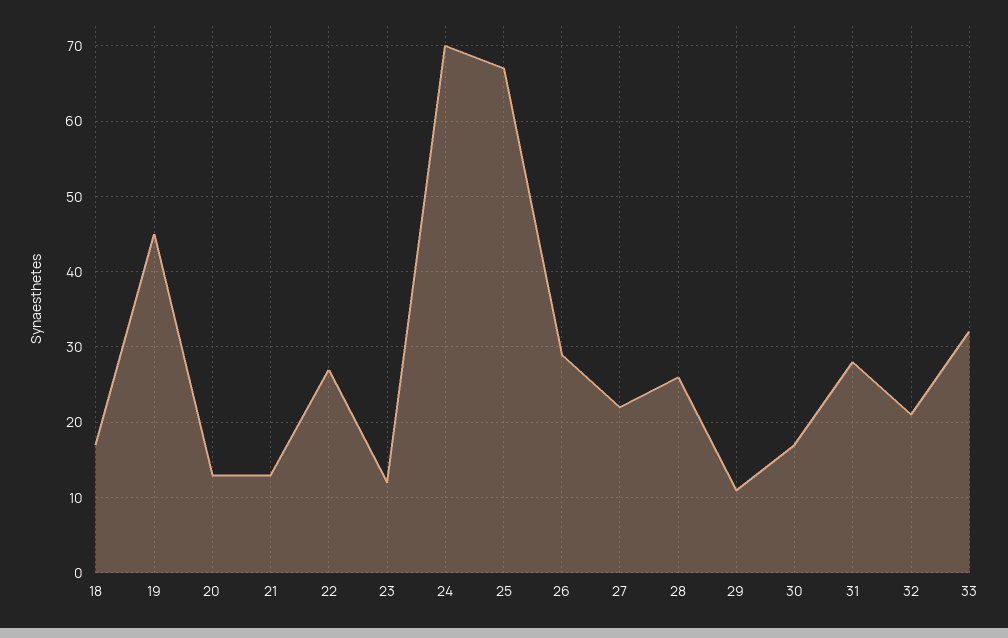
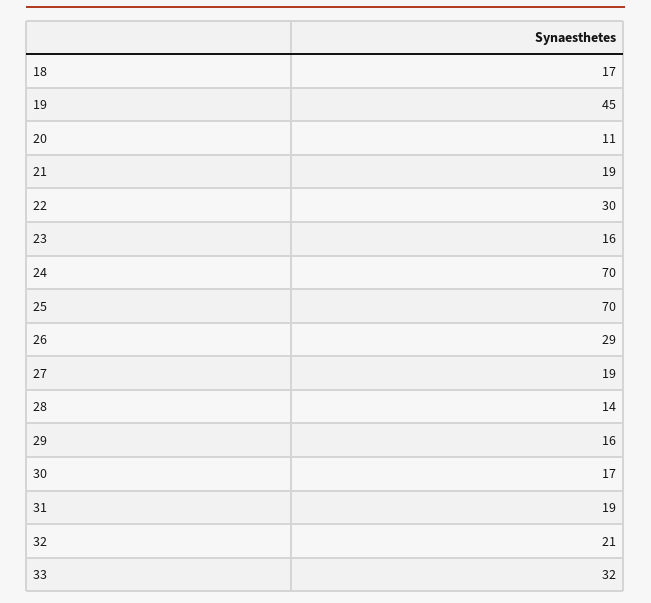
20: 13 -> 11
21: 13 -> 19
22: 27 -> 30
23: 12 -> 16
25: 67 -> 70
27: 22 -> 19
28: 26 -> 14
29: 11 -> 16
31: 28 -> 19

